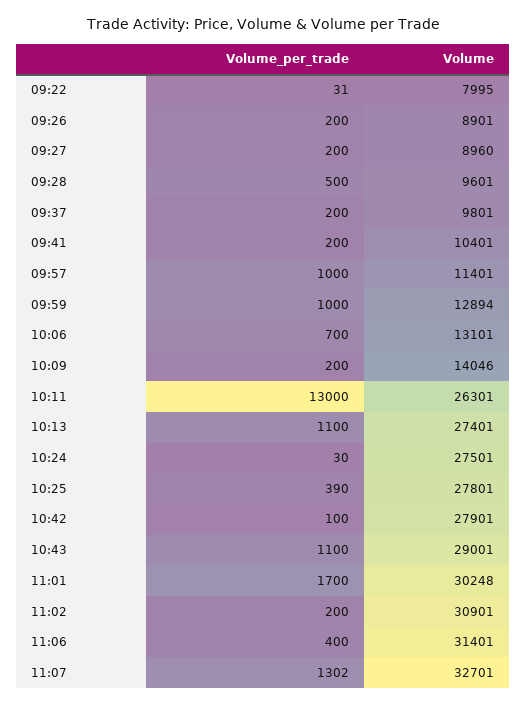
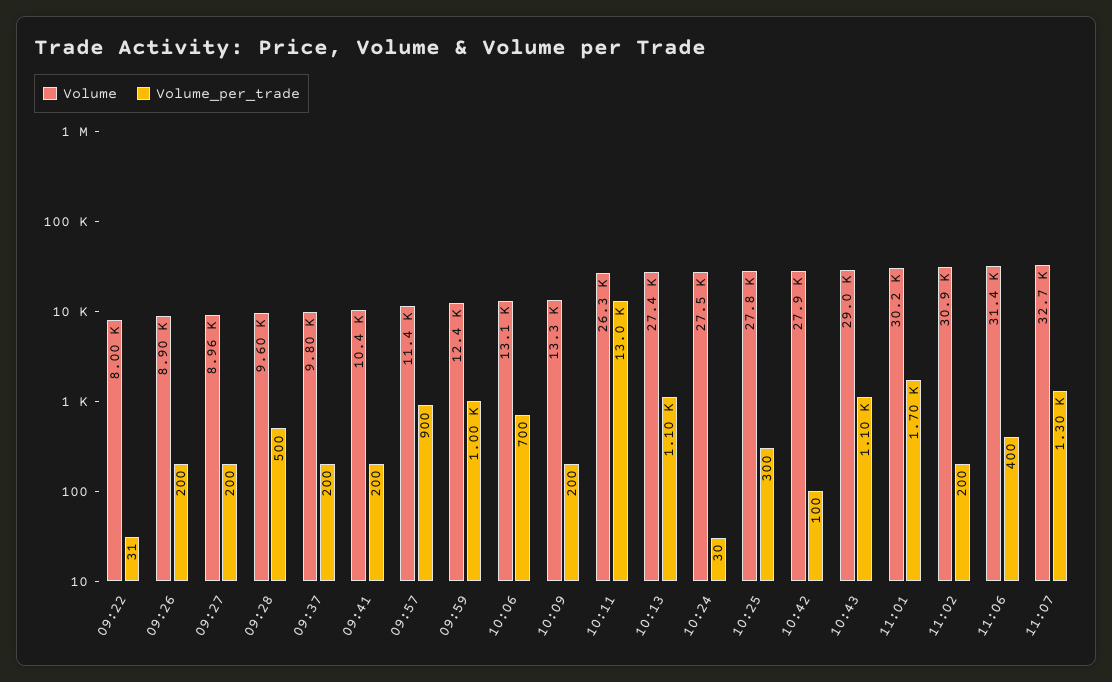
Volume_per_trade, 09:57: 1000 -> 900
Volume, 09:59: 12894 -> 12400
Volume, 10:09: 14046 -> 13300
Volume_per_trade, 10:25: 390 -> 300
Volume_per_trade, 11:07: 1302 -> 1300

